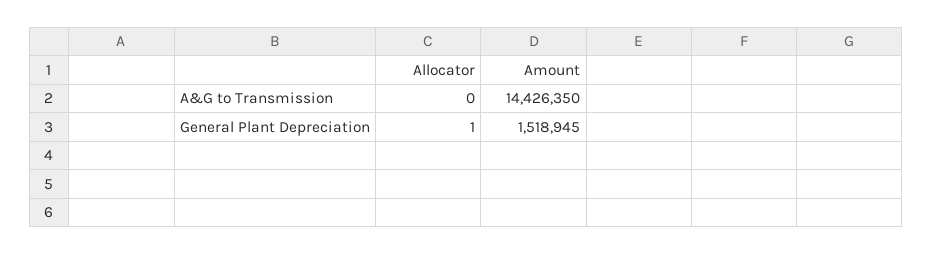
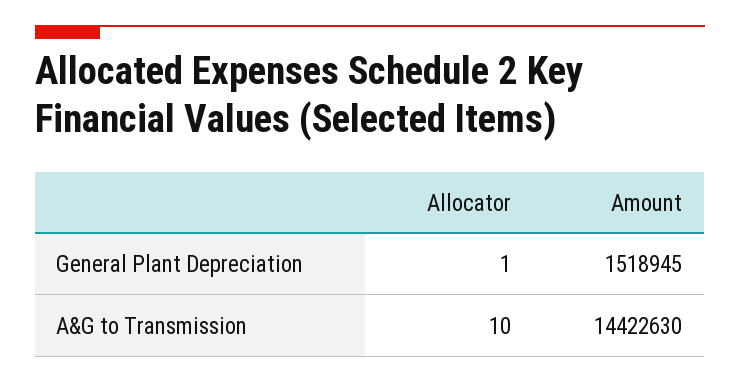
Allocator, A&G to Transmission: 0 -> 10
Amount, A&G to Transmission: 14426350 -> 14422630

